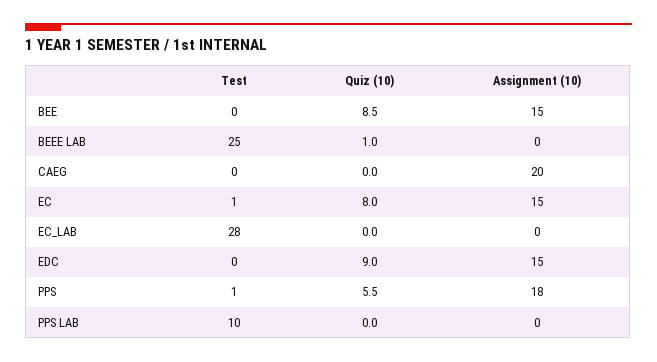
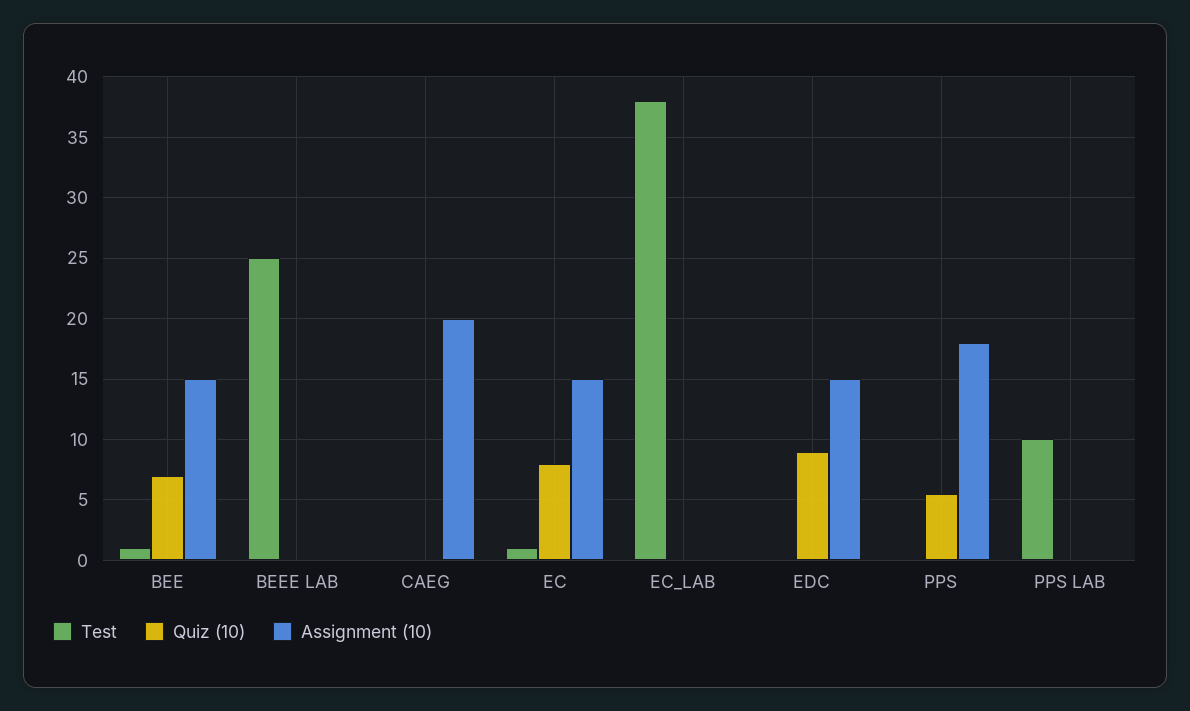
Test, BEE: 0 -> 1
Quiz (10), BEE: 8.5 -> 7
Quiz (10), BEEE LAB: 1 -> 0
Test, EC_LAB: 28 -> 38
Test, PPS: 1 -> 0

